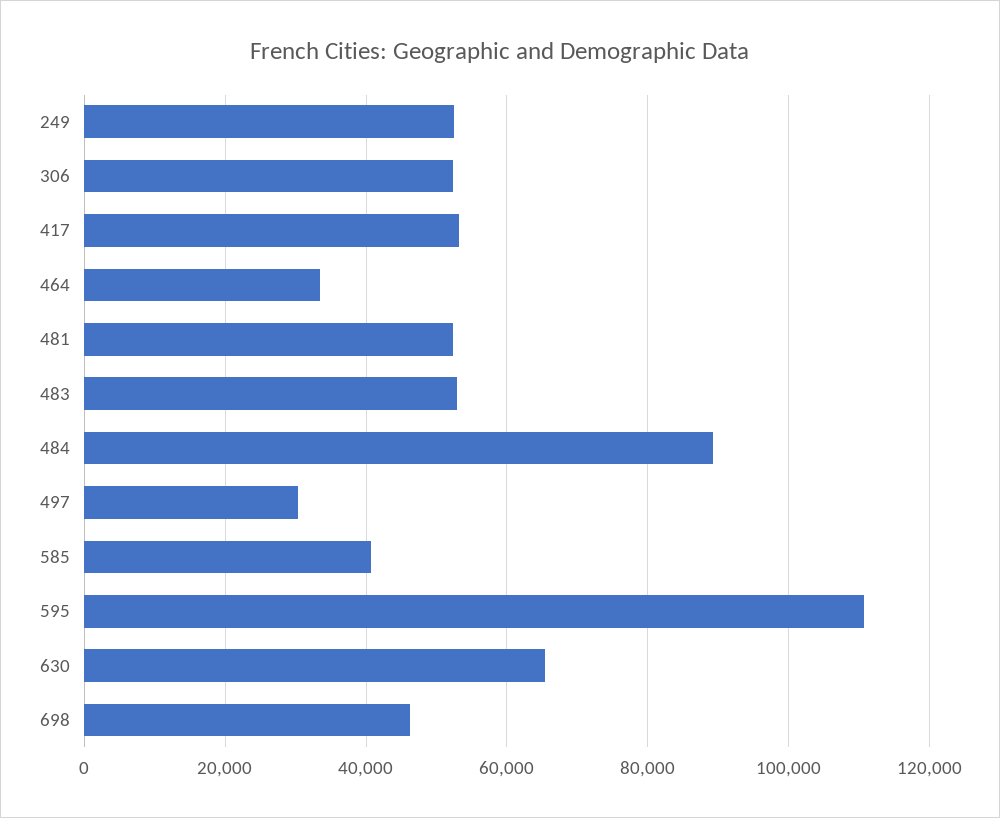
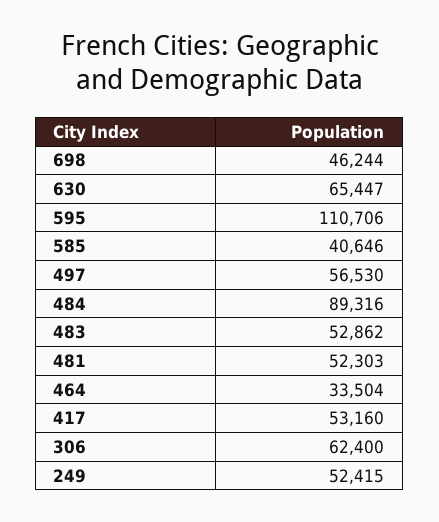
306: 52000 -> 62400
497: 30000 -> 56530

